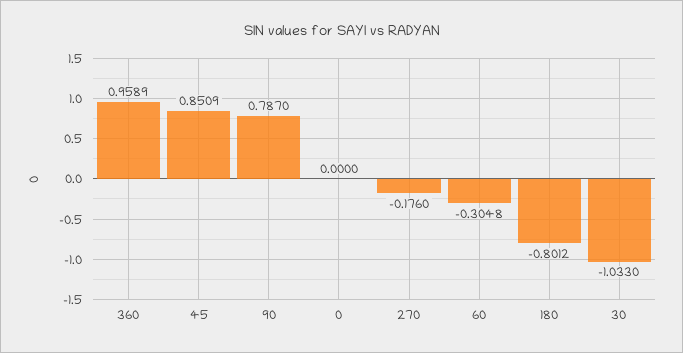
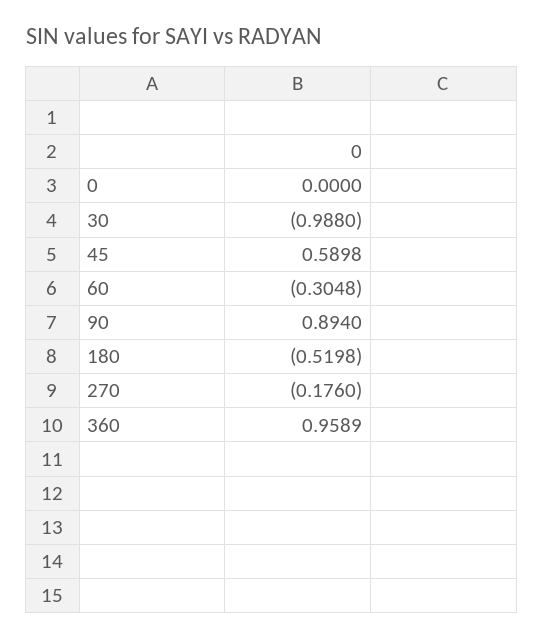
45: 0.8509 -> 0.5898
90: 0.787 -> 0.894
180: -0.8012 -> -0.5198
30: -1.033 -> -0.988

